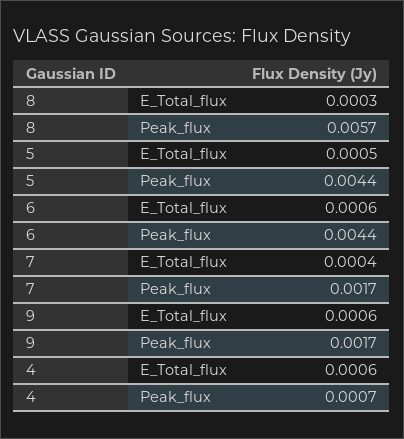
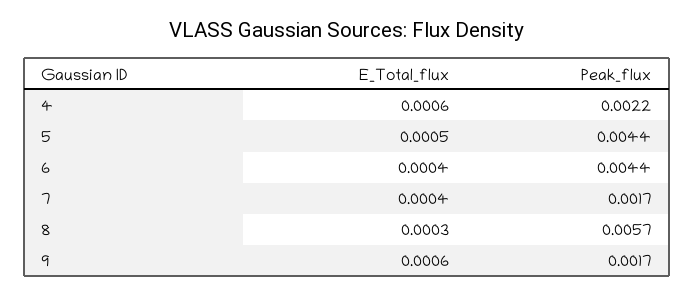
6, E_Total_flux: 0.0006 -> 0.0004
4, Peak_flux: 0.0007 -> 0.0022

